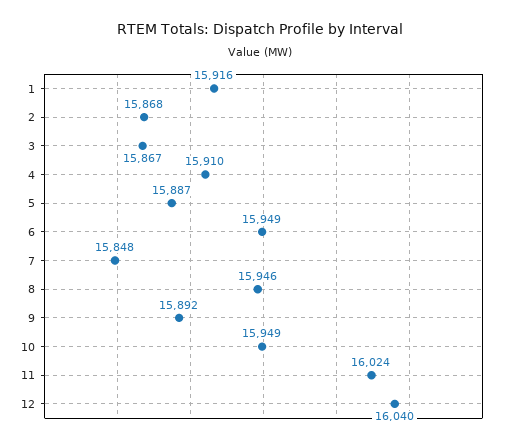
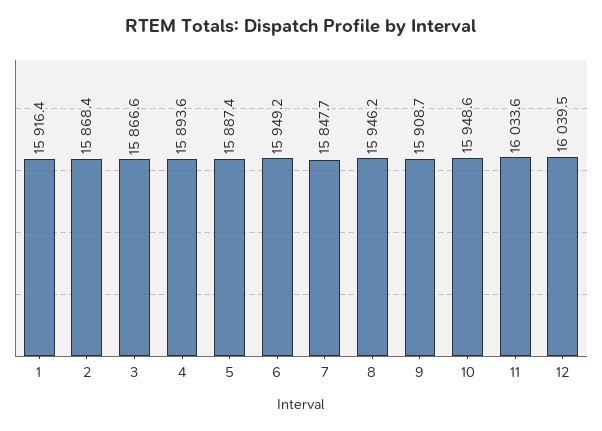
4: 15910 -> 15893.6
9: 15892 -> 15908.7
11: 16024 -> 16033.6

